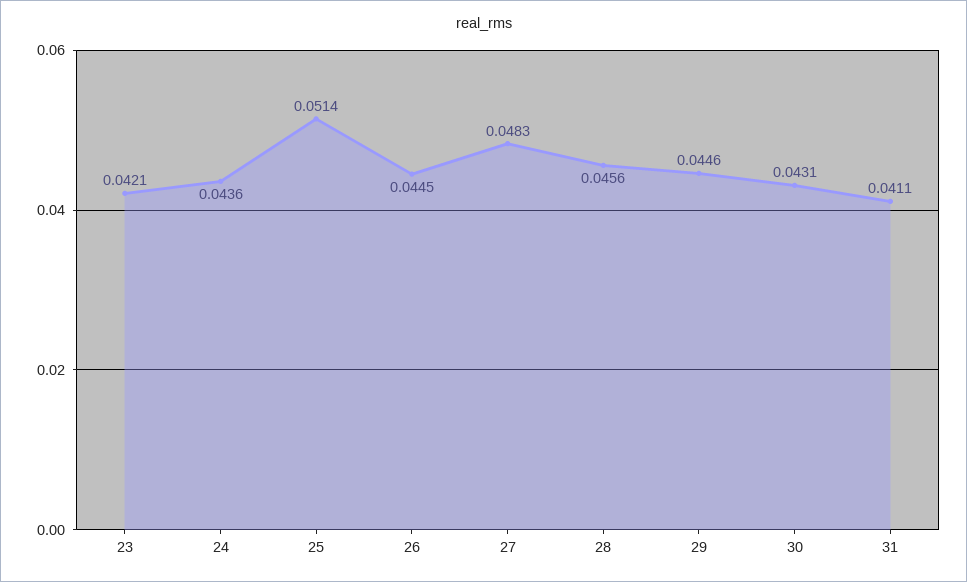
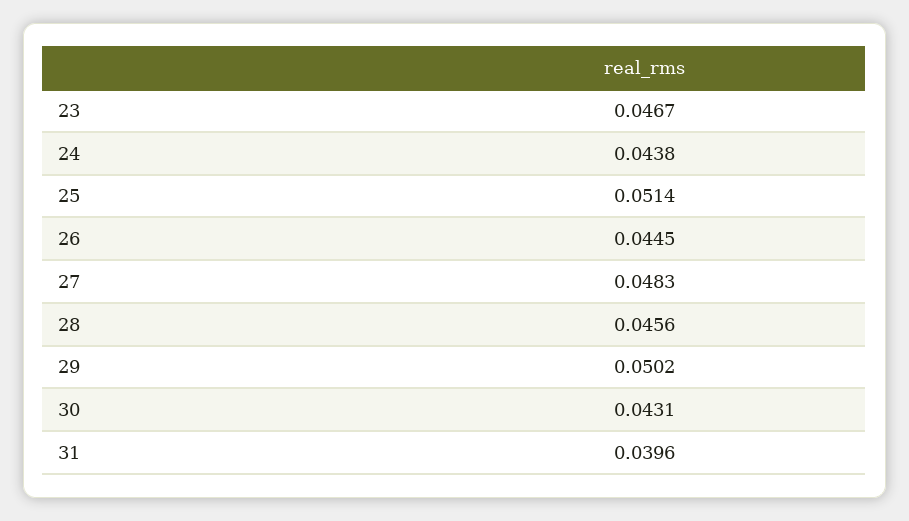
23: 0.0421 -> 0.0467
24: 0.0436 -> 0.0438
29: 0.0446 -> 0.0502
31: 0.0411 -> 0.0396

